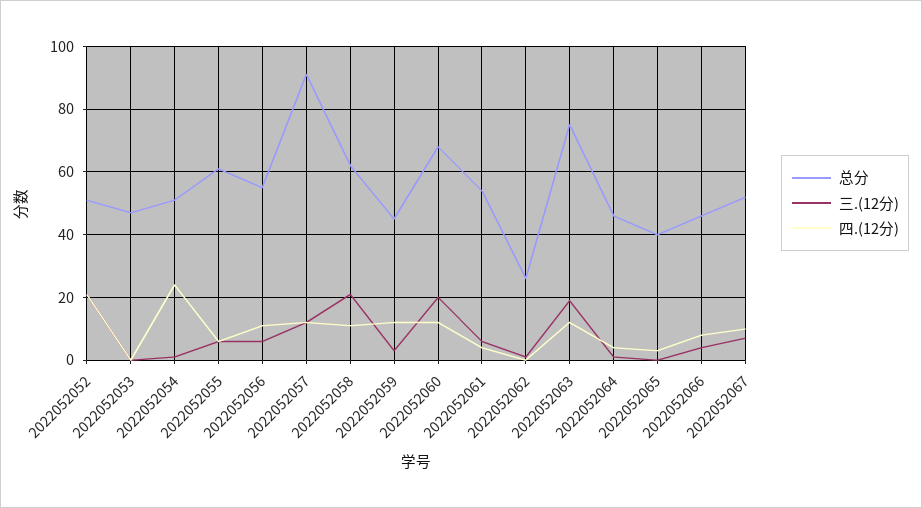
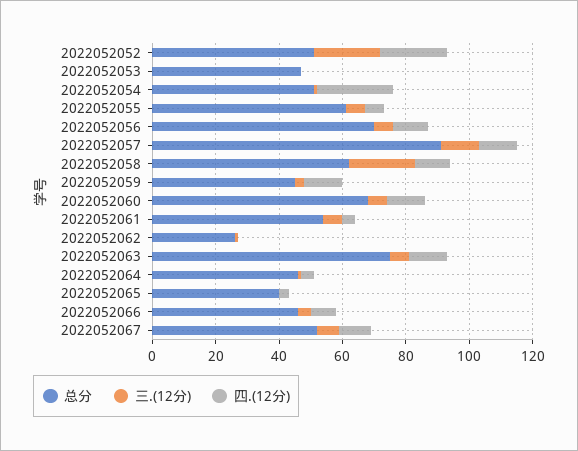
总分, 2022052056: 55 -> 70
三.(12分), 2022052060: 20 -> 5
三.(12分), 2022052063: 20 -> 5

